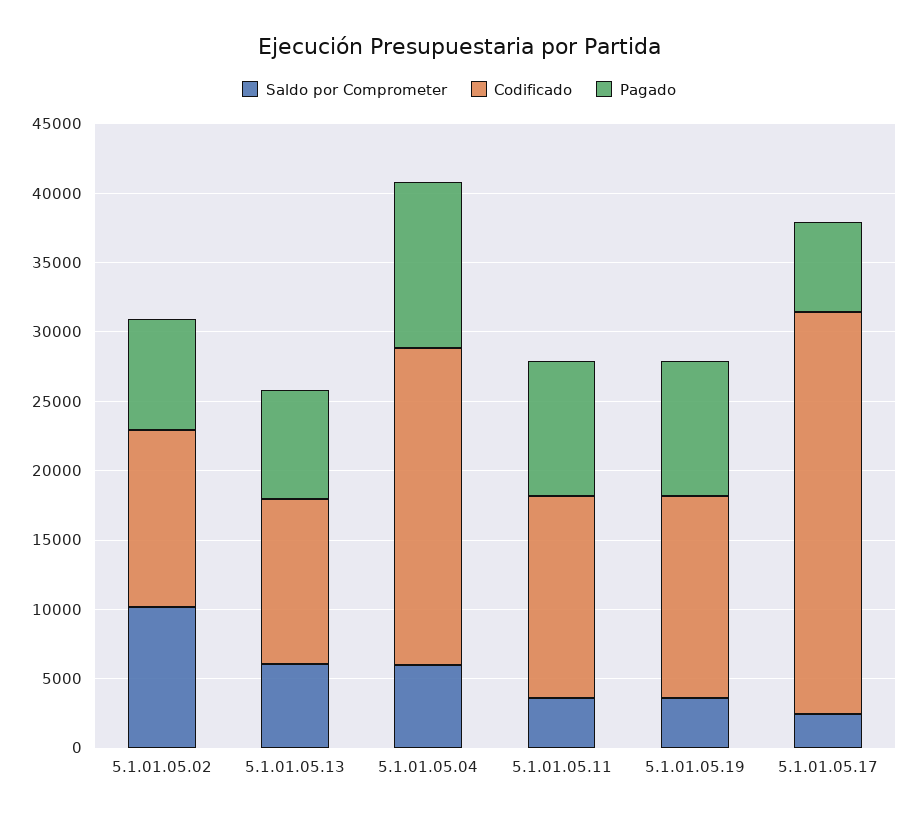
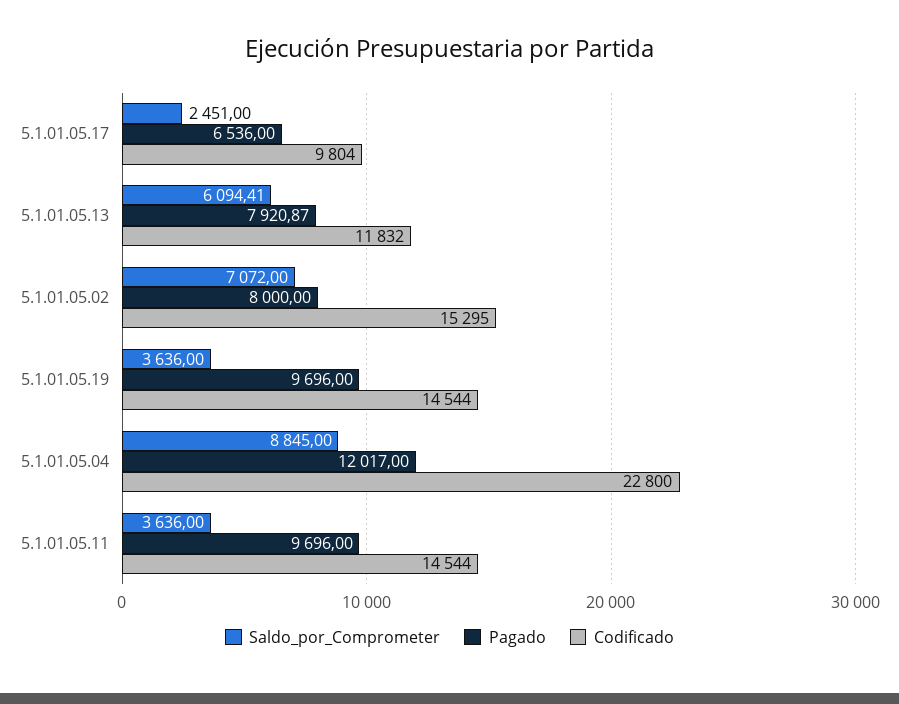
Saldo por Comprometer, 5.1.01.05.02: 10000 -> 7072
Codificado, 5.1.01.05.02: 13000 -> 15295
Saldo por Comprometer, 5.1.01.05.04: 6000 -> 8845
Codificado, 5.1.01.05.17: 29000 -> 9804

